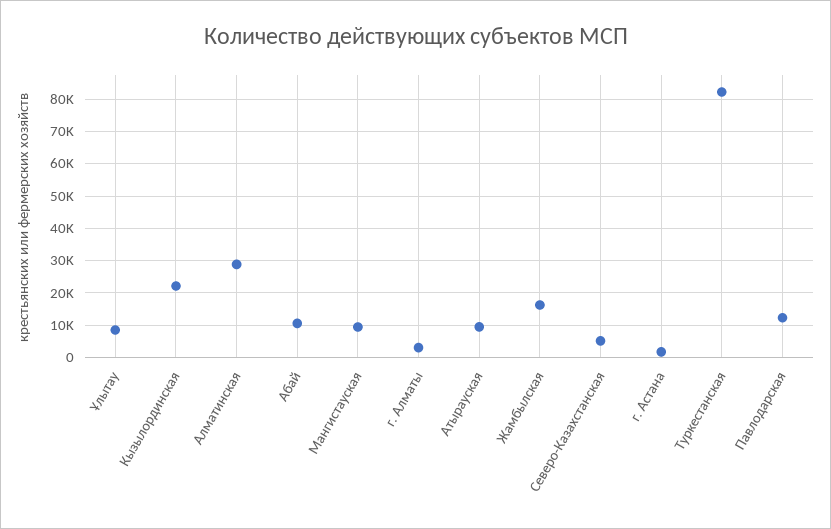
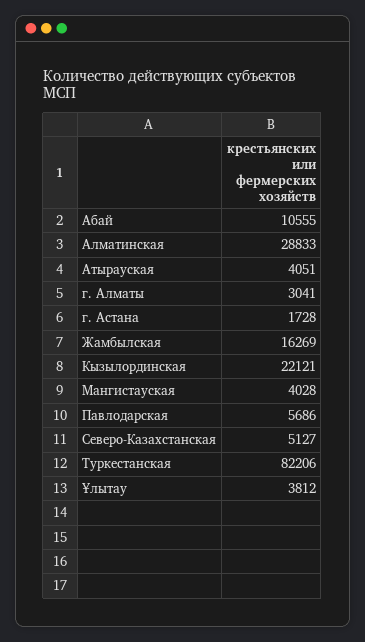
Ұлытау: 8000 -> 3812
Мангистауская: 10000 -> 4028
Атырауская: 10000 -> 4051
Павлодарская: 12000 -> 5686

